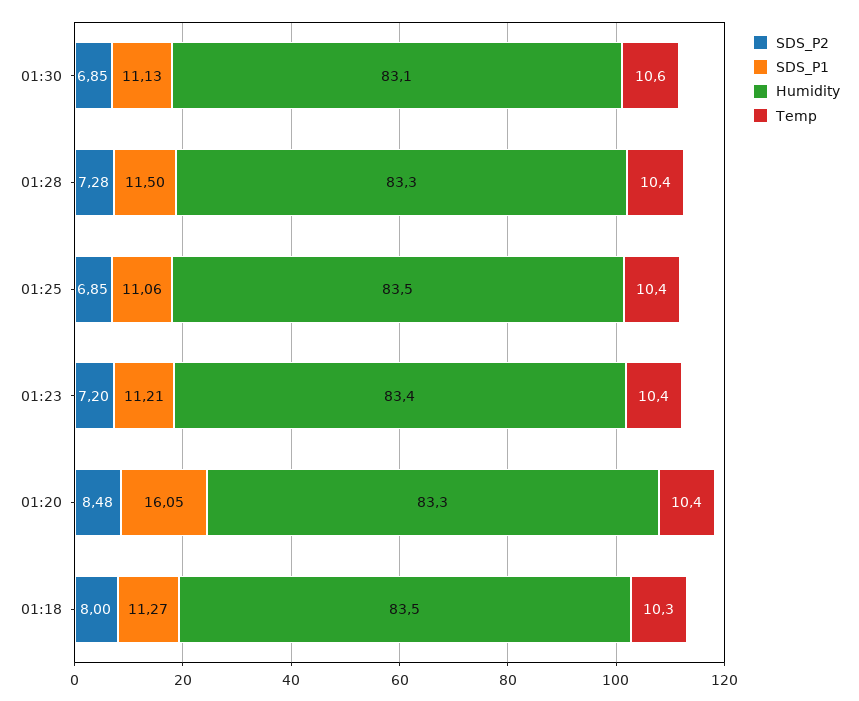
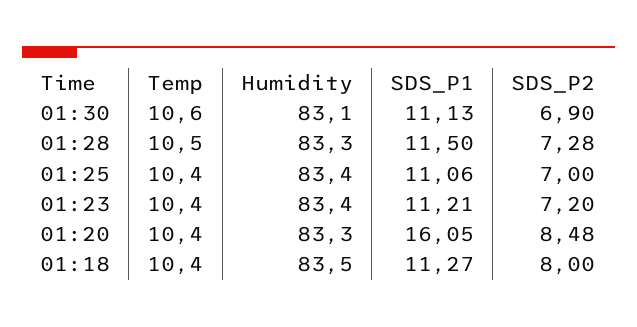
SDS_P2, 01:30: 6.85 -> 6.9
Temp, 01:28: 10.4 -> 10.5
SDS_P2, 01:25: 6.85 -> 7
Humidity, 01:25: 83.5 -> 83.4
Temp, 01:18: 10.3 -> 10.4

